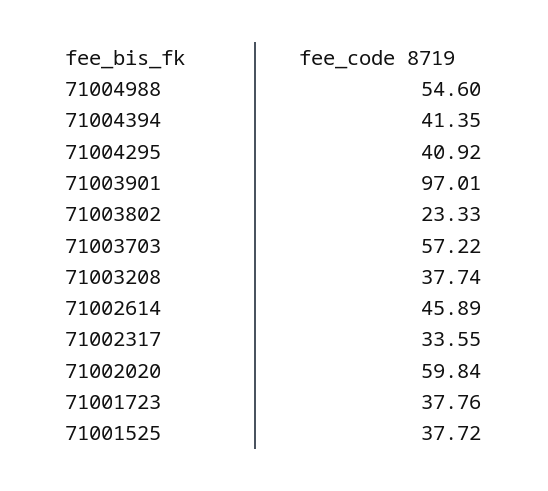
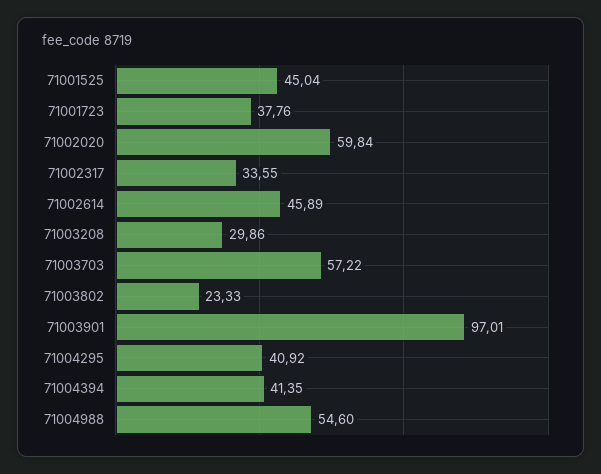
71003208: 37.74 -> 29.86
71001525: 37.72 -> 45.04

